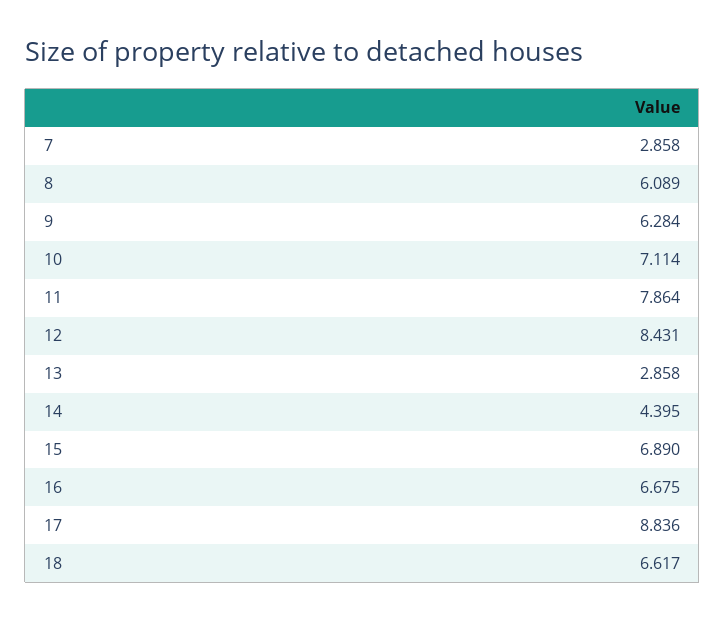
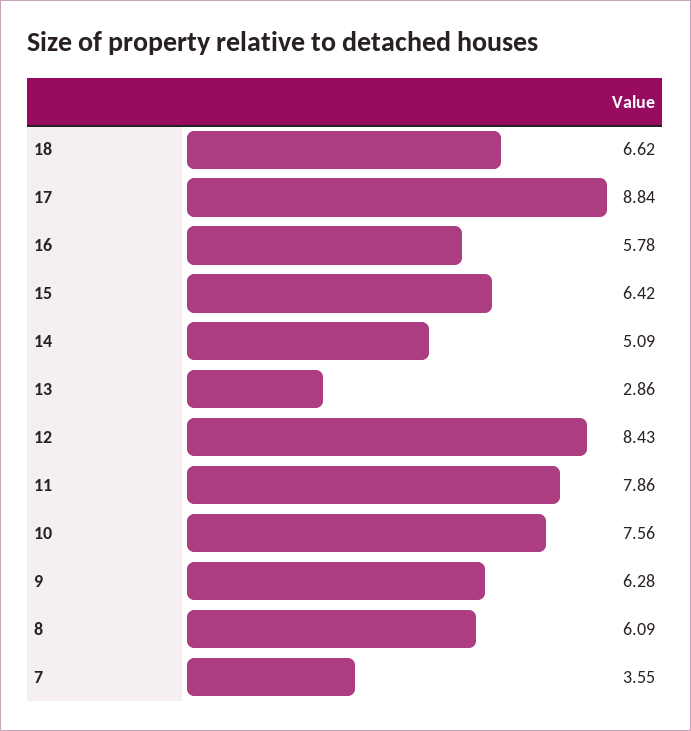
7: 2.858 -> 3.55
10: 7.114 -> 7.56
14: 4.395 -> 5.09
15: 6.89 -> 6.42
16: 6.675 -> 5.78

